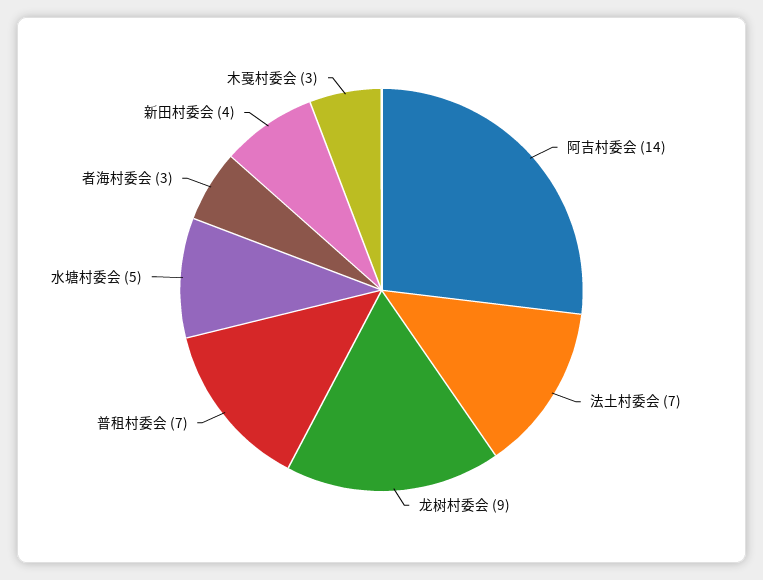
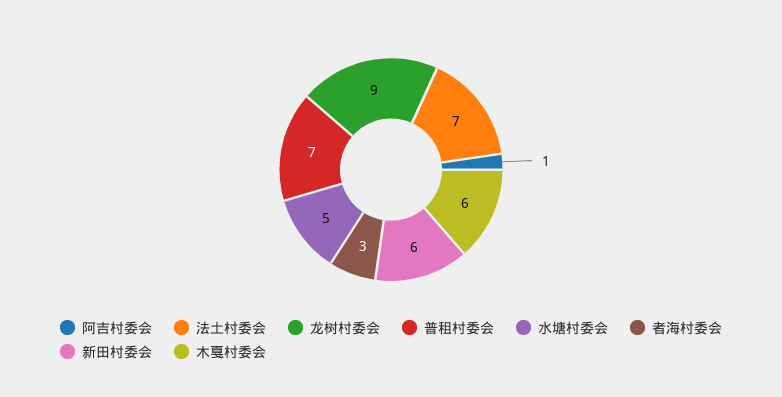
阿吉村委会: 14 -> 1
新田村委会: 4 -> 6
木戛村委会: 3 -> 6

